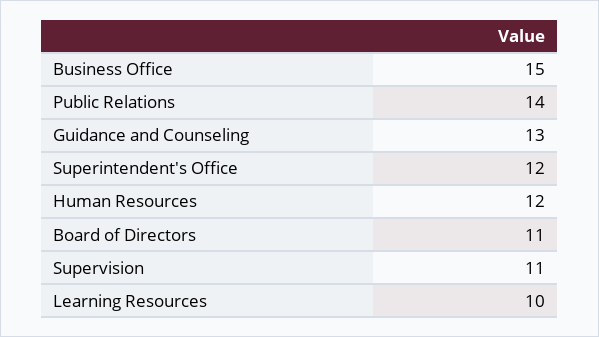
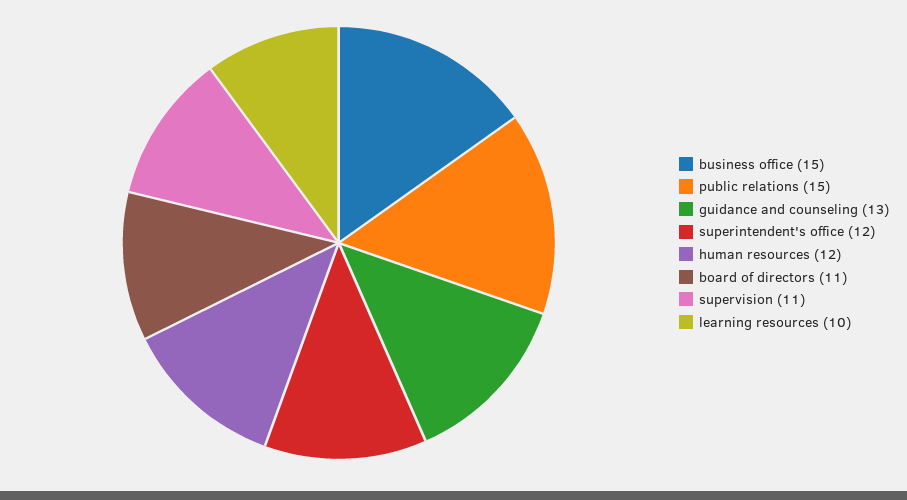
Public Relations: 14 -> 15

